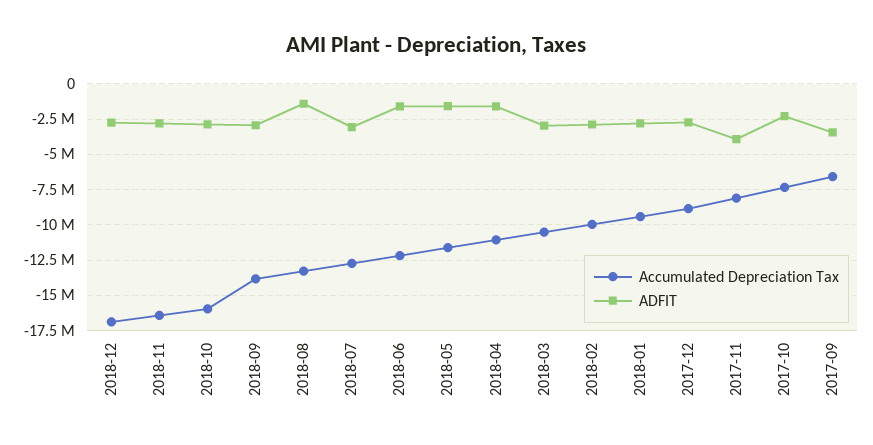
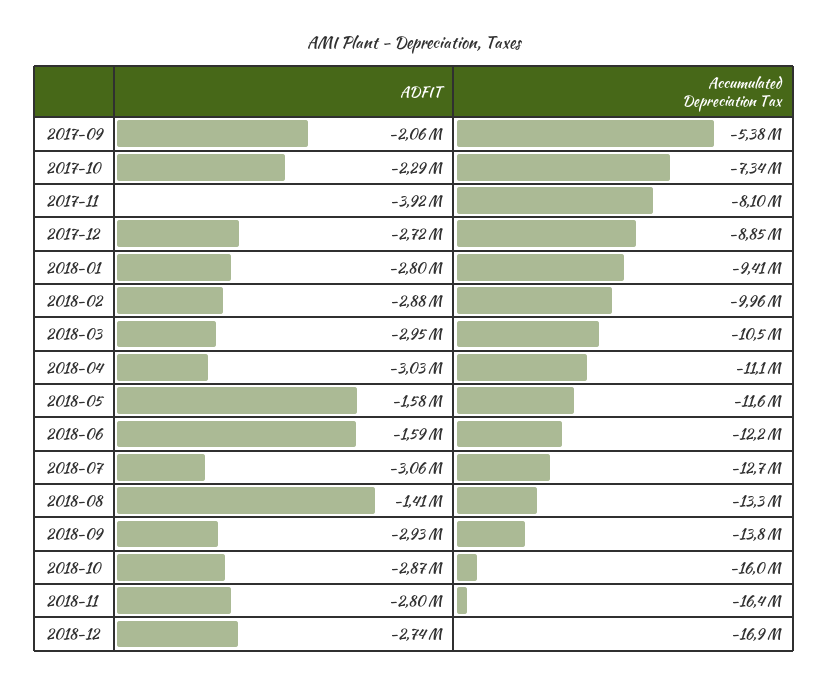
ADFIT, 2018-04: -1500000 -> -3030000
Accumulated Depreciation Tax, 2017-09: -6500000 -> -5380000
ADFIT, 2017-09: -3500000 -> -2060000

